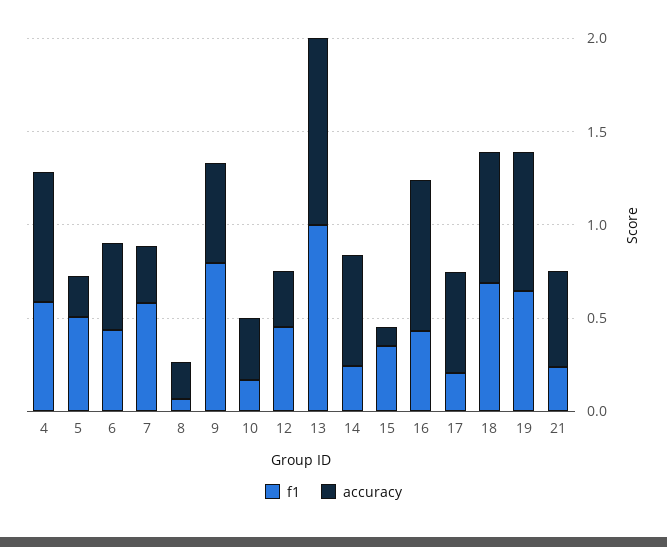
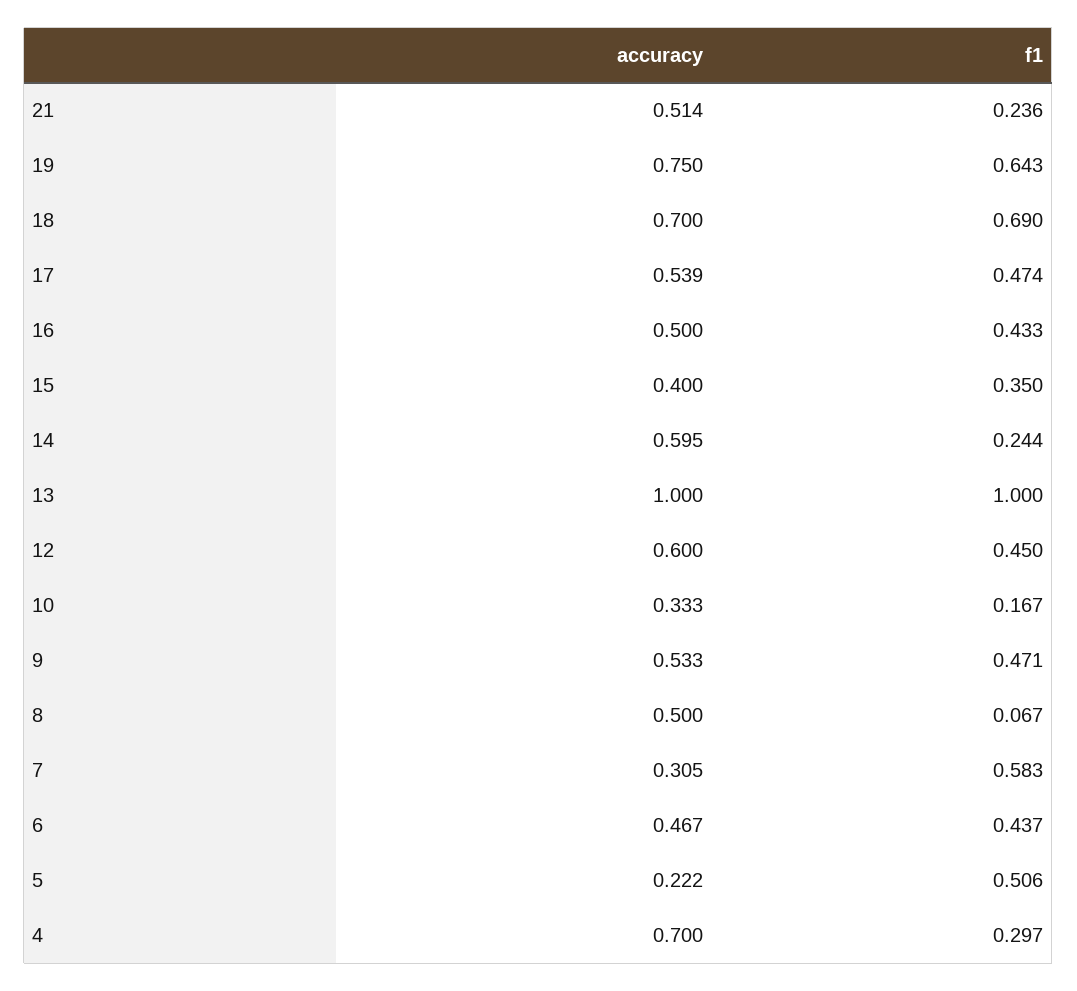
f1, 4: 0.6 -> 0.297
accuracy, 8: 0.2 -> 0.5
f1, 9: 0.8 -> 0.471
accuracy, 12: 0.3 -> 0.6
accuracy, 15: 0.1 -> 0.4
accuracy, 16: 0.8 -> 0.5
f1, 17: 0.2 -> 0.474

